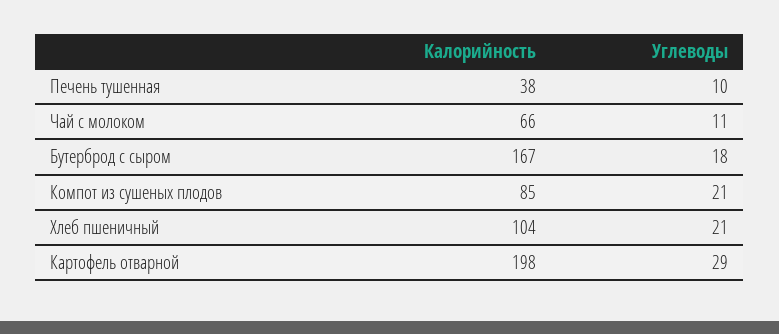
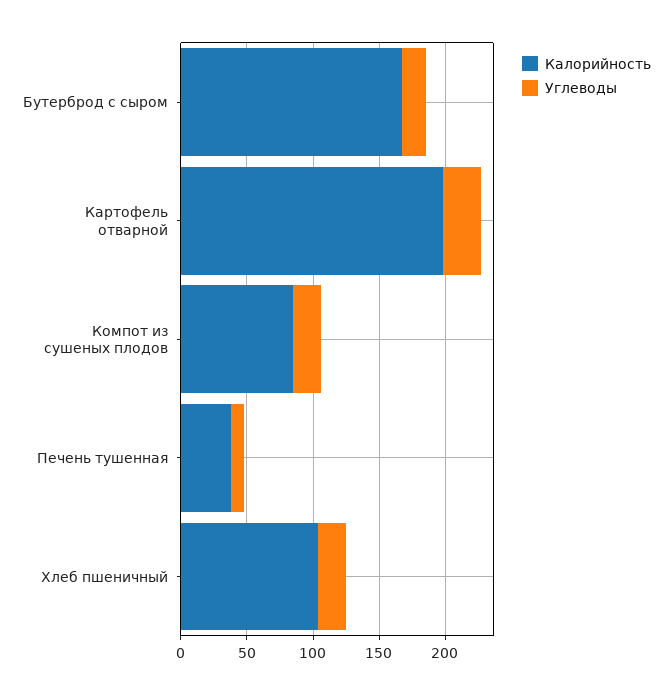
Калорийность, Чай с молоком: 66 -> none
Углеводы, Чай с молоком: 11 -> none

